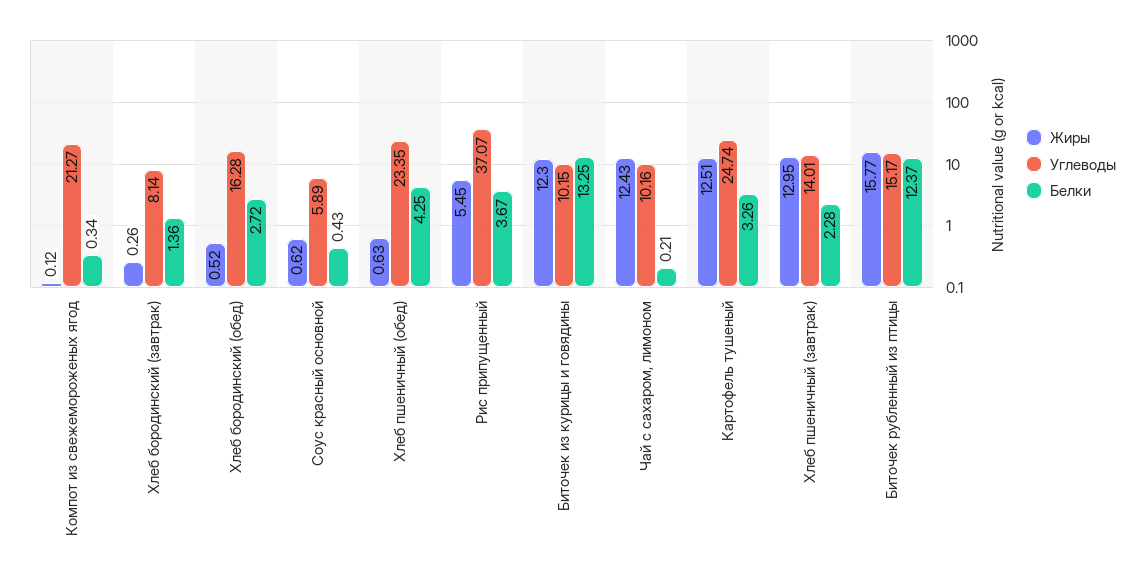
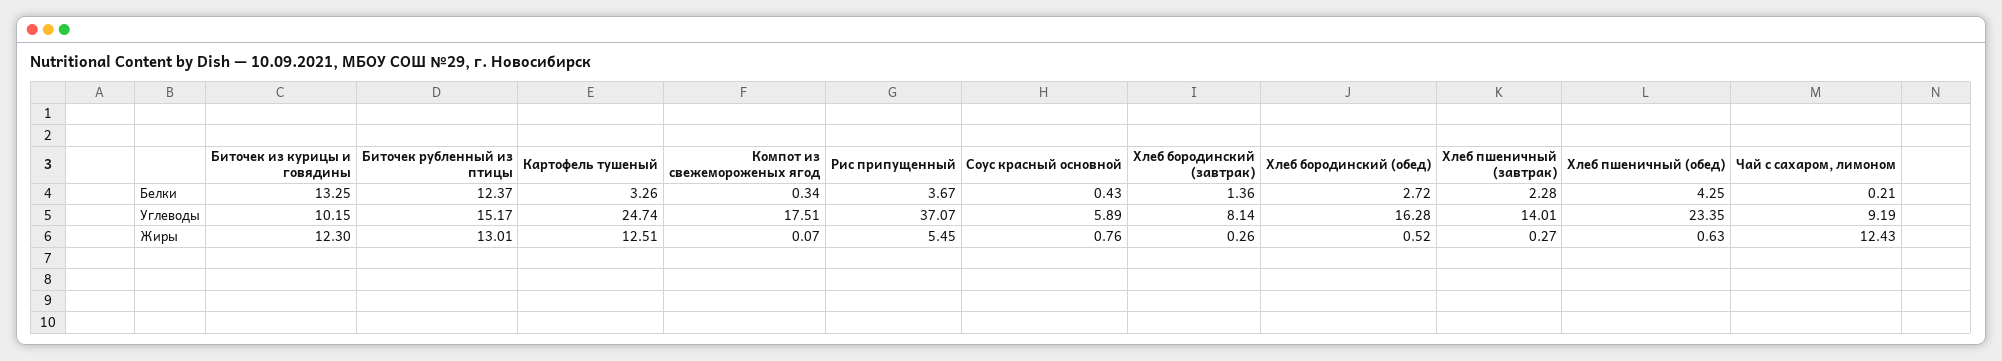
Жиры, Компот из свежемороженых ягод: 0.12 -> 0.07
Углеводы, Компот из свежемороженых ягод: 21.27 -> 17.51
Жиры, Соус красный основной: 0.62 -> 0.76
Углеводы, Чай с сахаром, лимоном: 10.16 -> 9.19
Жиры, Хлеб пшеничный (завтрак): 12.95 -> 0.27
Жиры, Биточек рубленный из птицы: 15.77 -> 13.01

